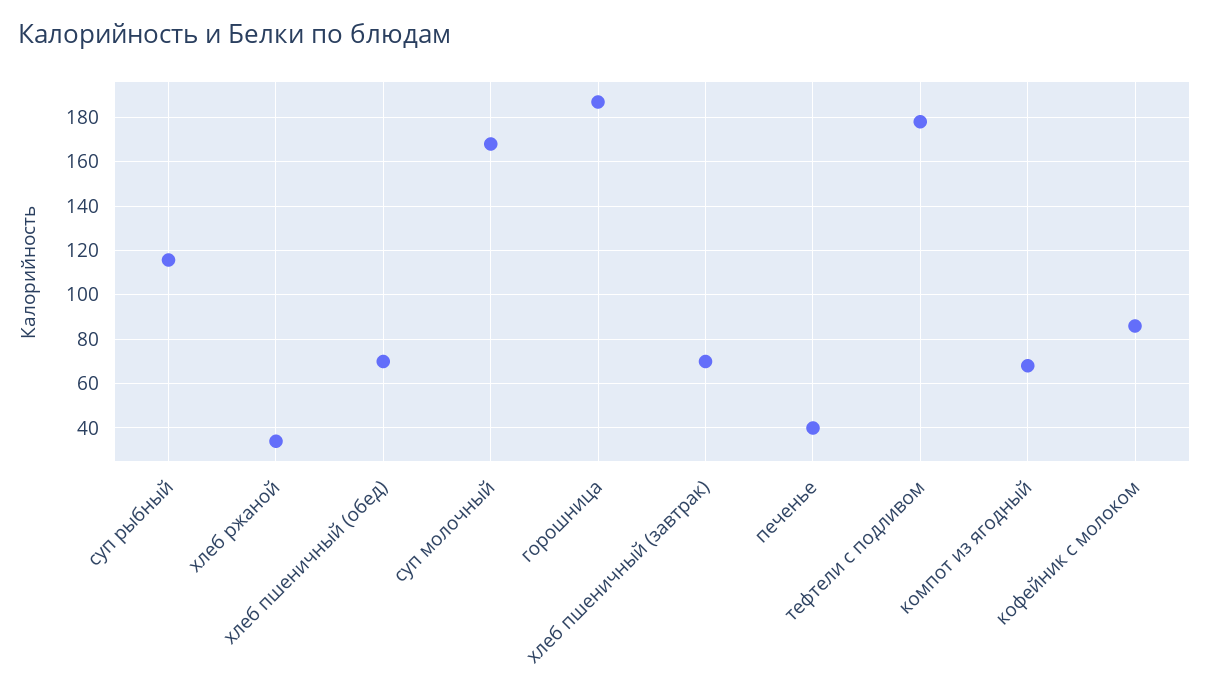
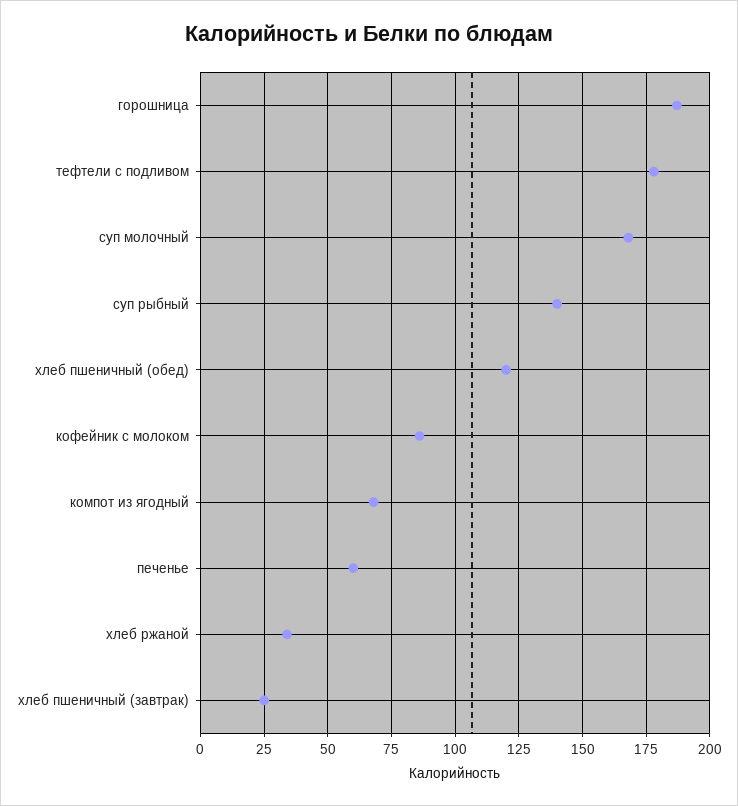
суп рыбный: 115 -> 140
хлеб пшеничный (обед): 70 -> 120
хлеб пшеничный (завтрак): 70 -> 25
печенье: 40 -> 60

